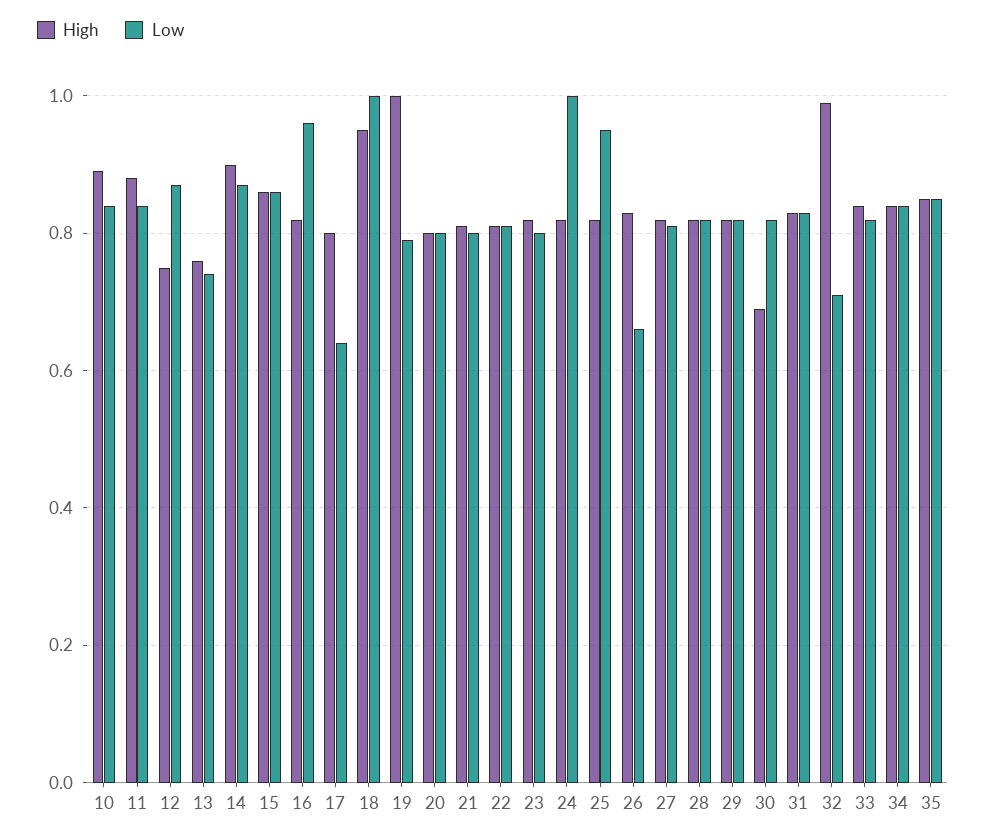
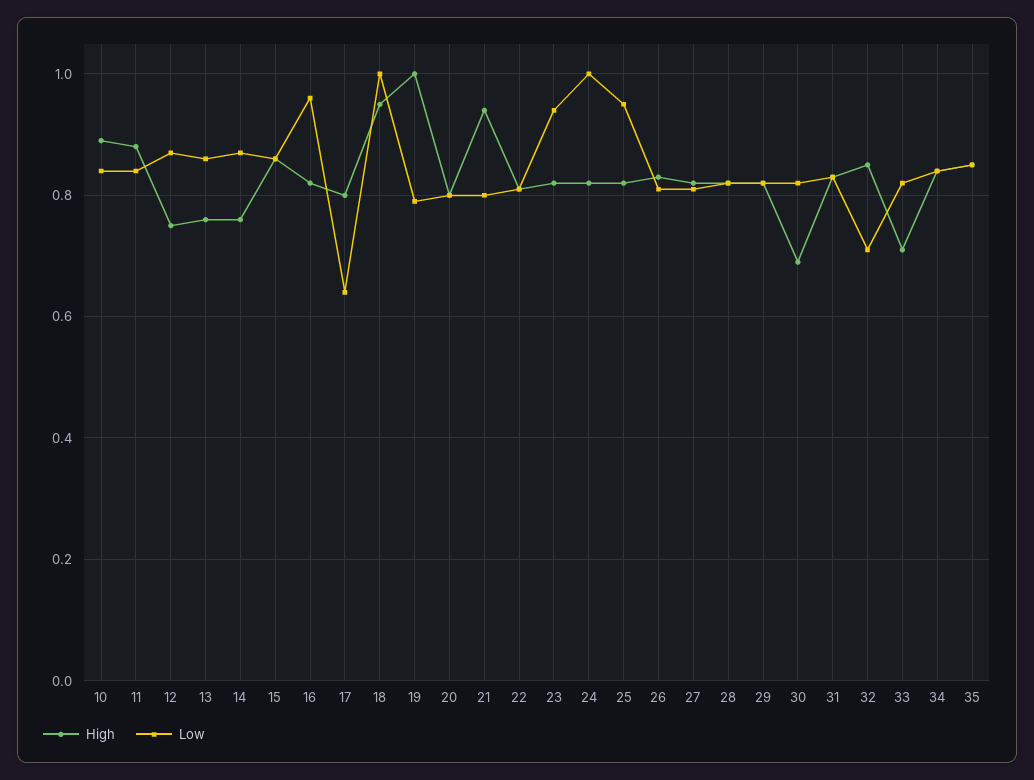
Low, 13: 0.75 -> 0.85
High, 14: 0.9 -> 0.75
High, 21: 0.8 -> 0.95
Low, 23: 0.8 -> 0.95
Low, 26: 0.65 -> 0.8
High, 32: 1 -> 0.85
High, 33: 0.85 -> 0.7

